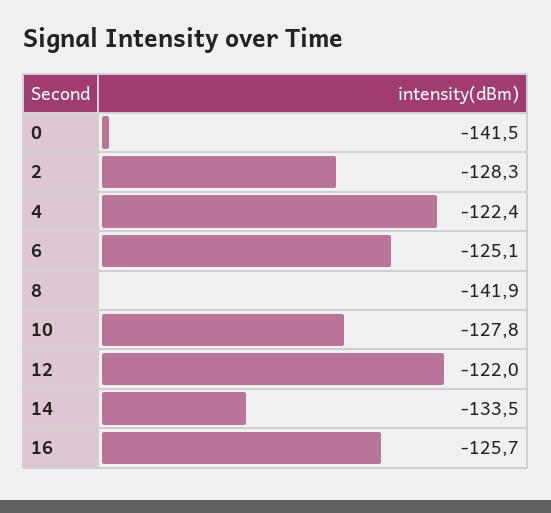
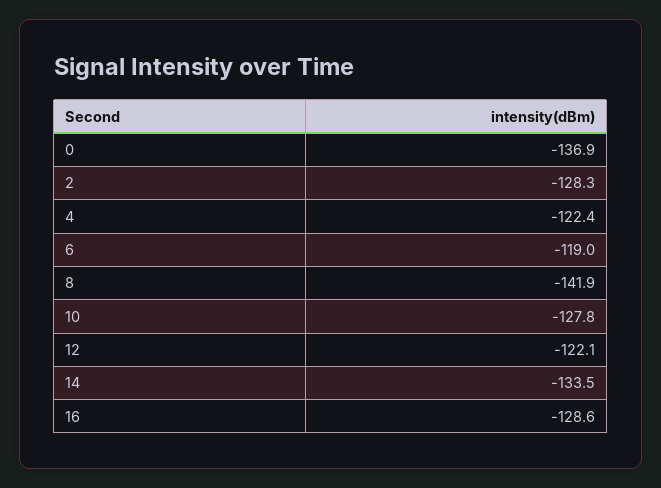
0: -141.5 -> -136.9
6: -125.1 -> -119
12: -122 -> -122.1
16: -125.7 -> -128.6

